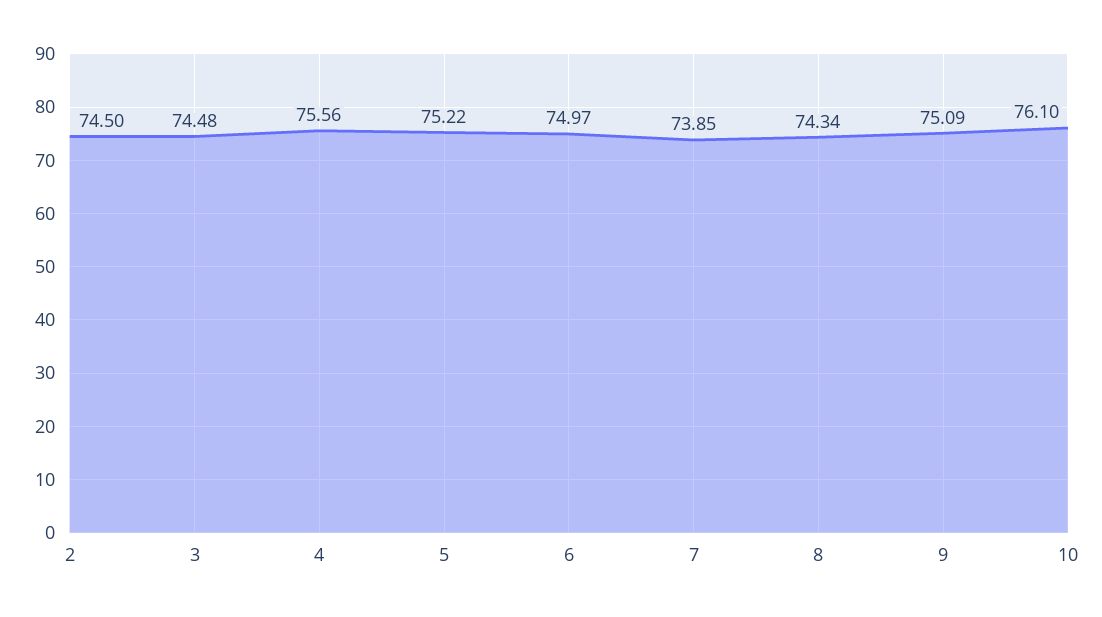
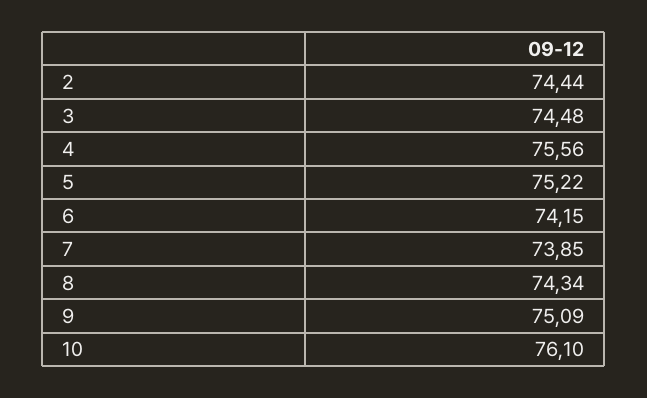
2: 74.5 -> 74.44
6: 74.97 -> 74.15

